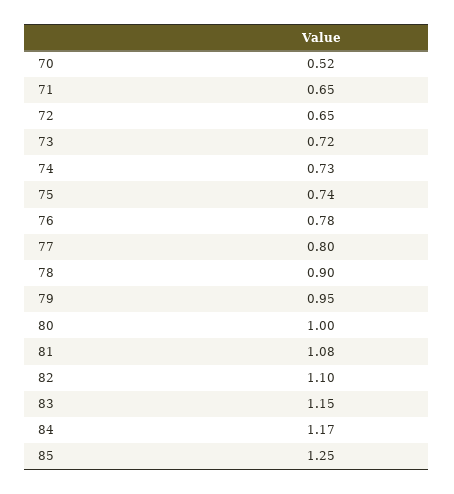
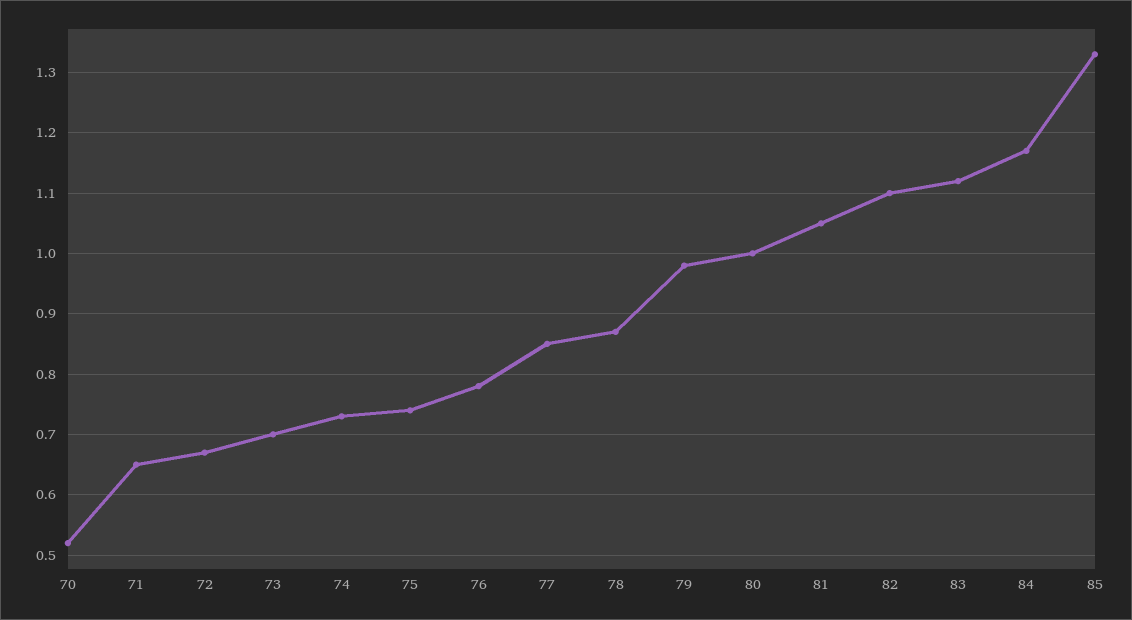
72: 0.65 -> 0.67
73: 0.72 -> 0.7
77: 0.8 -> 0.85
78: 0.9 -> 0.87
79: 0.95 -> 0.98
81: 1.08 -> 1.05
83: 1.15 -> 1.12
85: 1.25 -> 1.33

